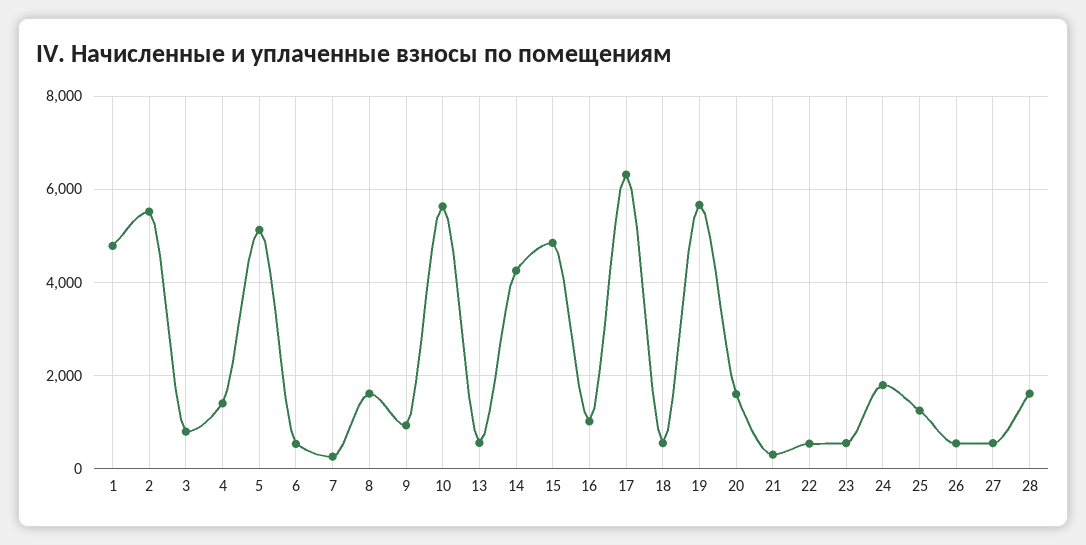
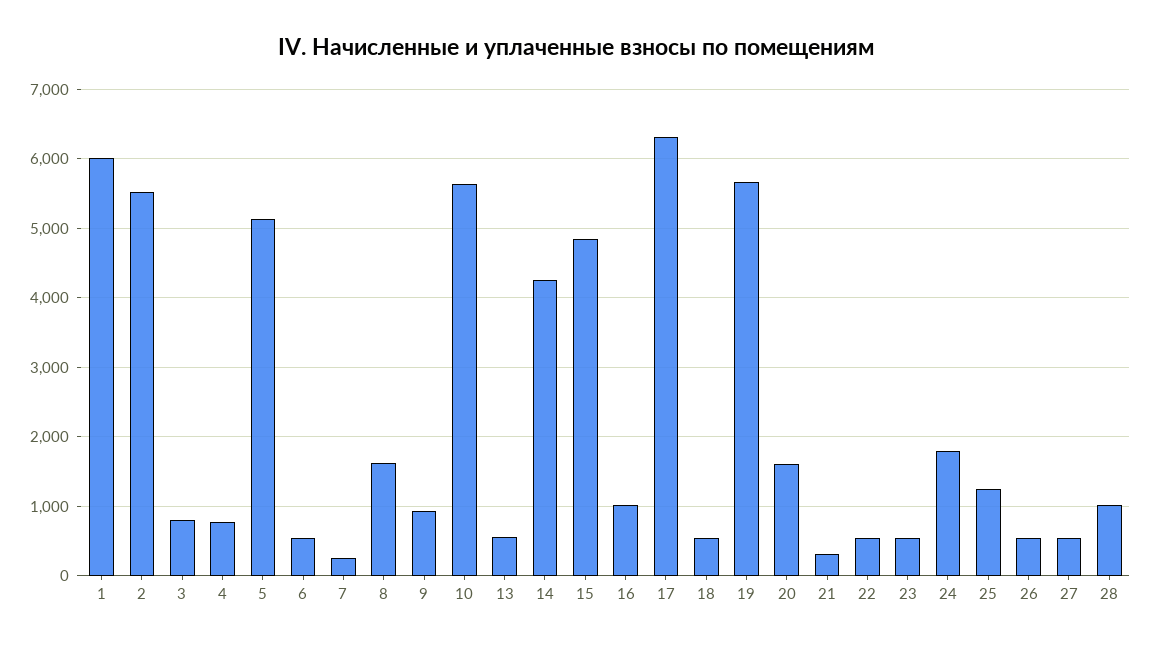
1: 4800 -> 6000
4: 1400 -> 800
28: 1600 -> 1000

